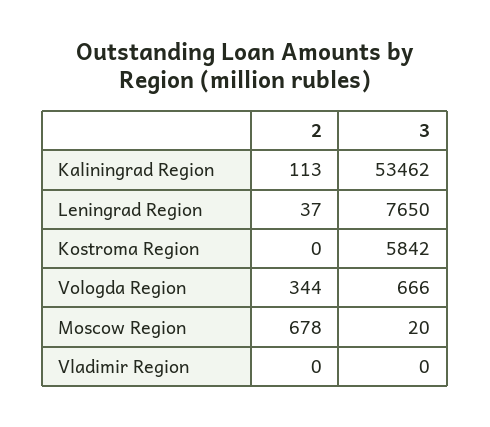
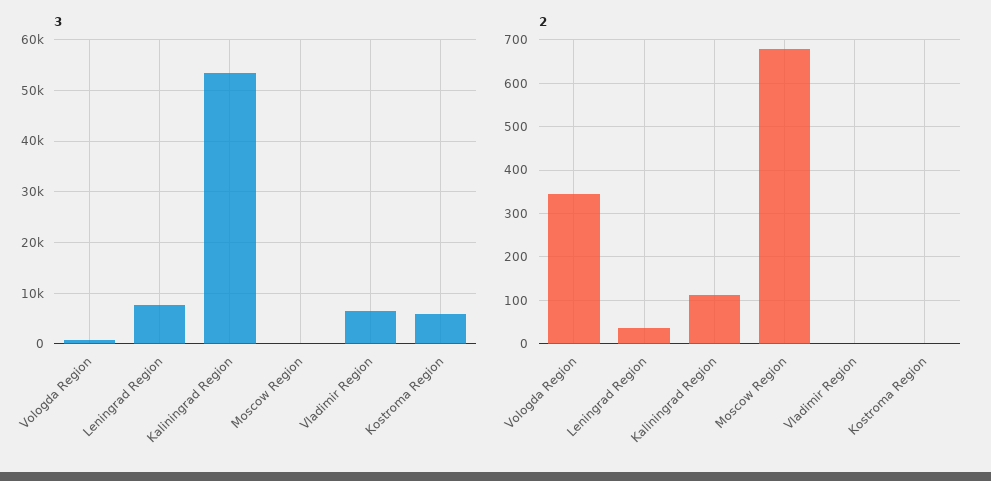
3, Vladimir Region: 0 -> 6000

